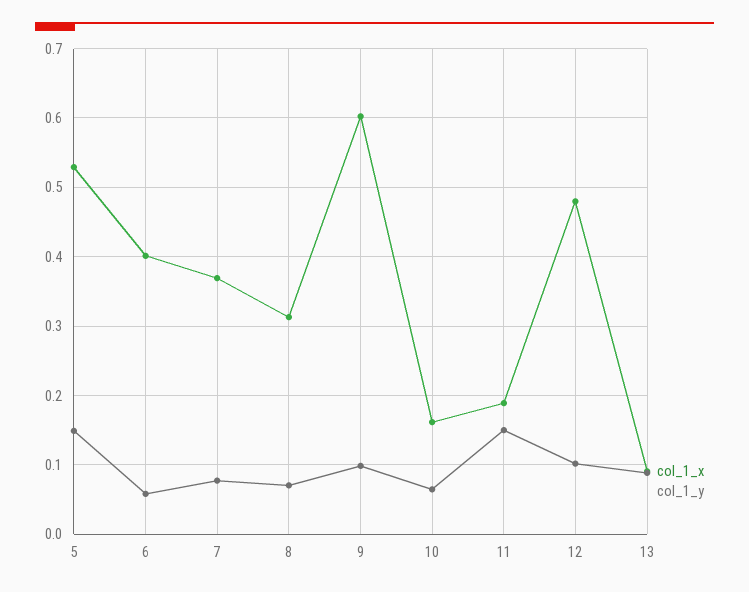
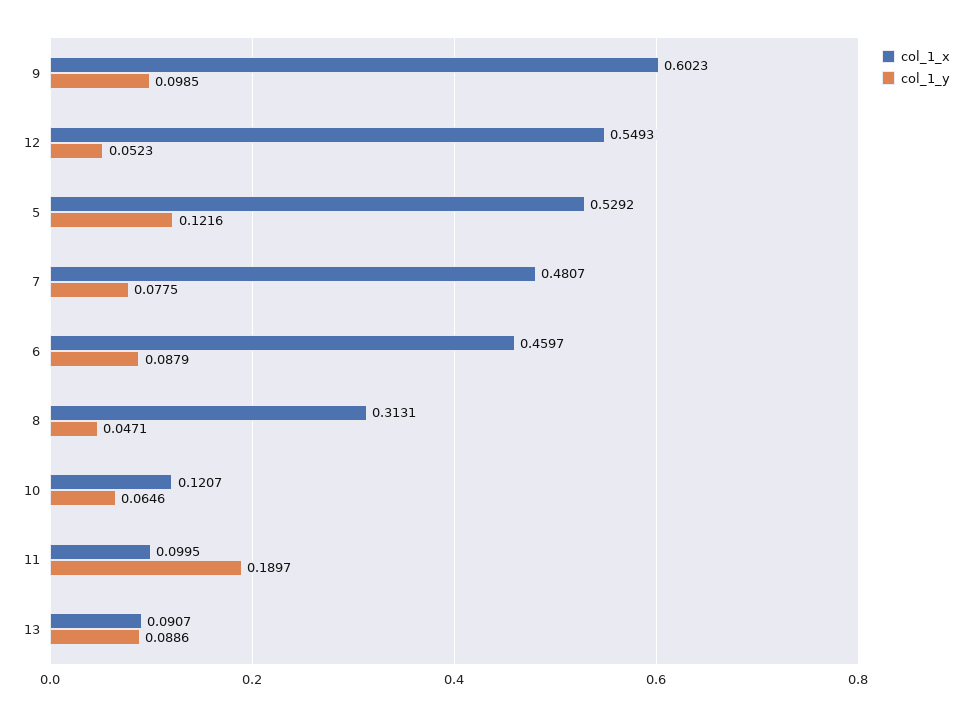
col_1_y, 5: 0.15 -> 0.1216
col_1_x, 6: 0.4 -> 0.4597
col_1_y, 6: 0.06 -> 0.0879
col_1_x, 7: 0.37 -> 0.4807
col_1_y, 8: 0.07 -> 0.0471
col_1_x, 10: 0.16 -> 0.1207
col_1_x, 11: 0.19 -> 0.0995
col_1_y, 11: 0.15 -> 0.1897
col_1_x, 12: 0.48 -> 0.5493
col_1_y, 12: 0.1 -> 0.0523

